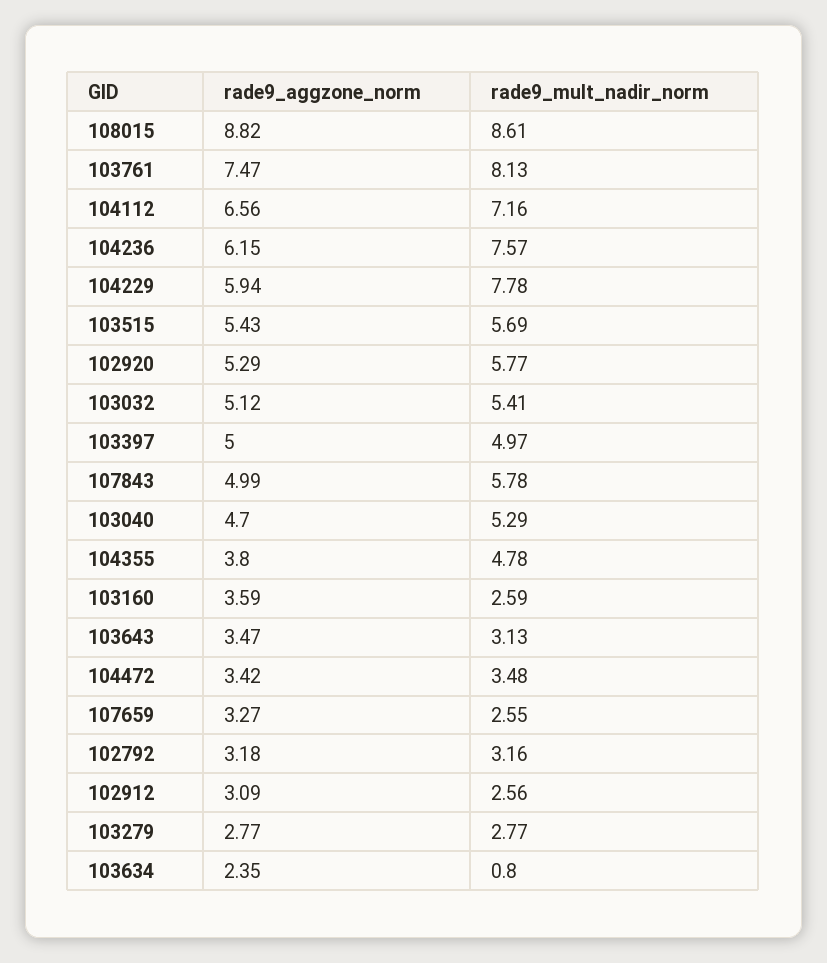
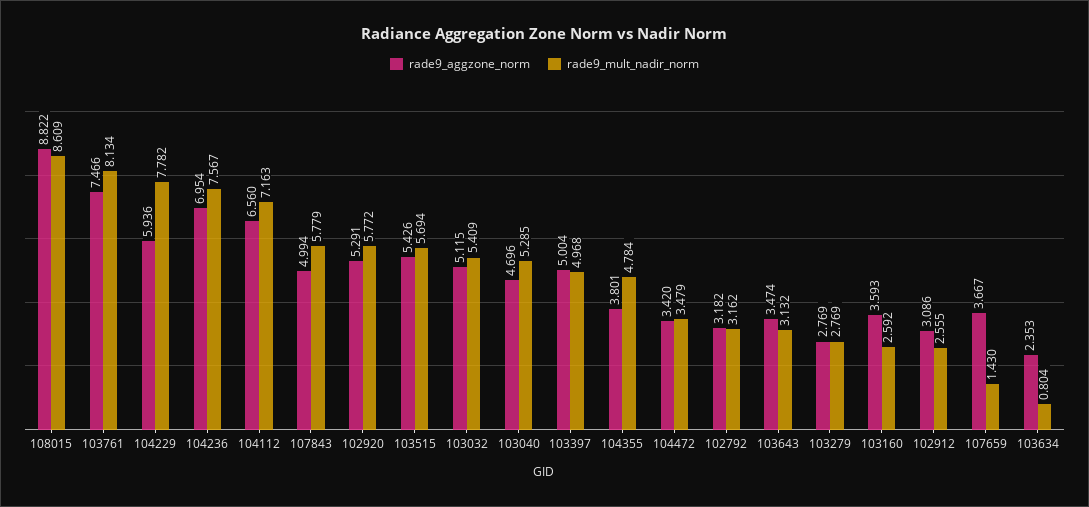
rade9_aggzone_norm, 104236: 6.15 -> 6.954
rade9_aggzone_norm, 107659: 3.27 -> 3.667
rade9_mult_nadir_norm, 107659: 2.55 -> 1.43

